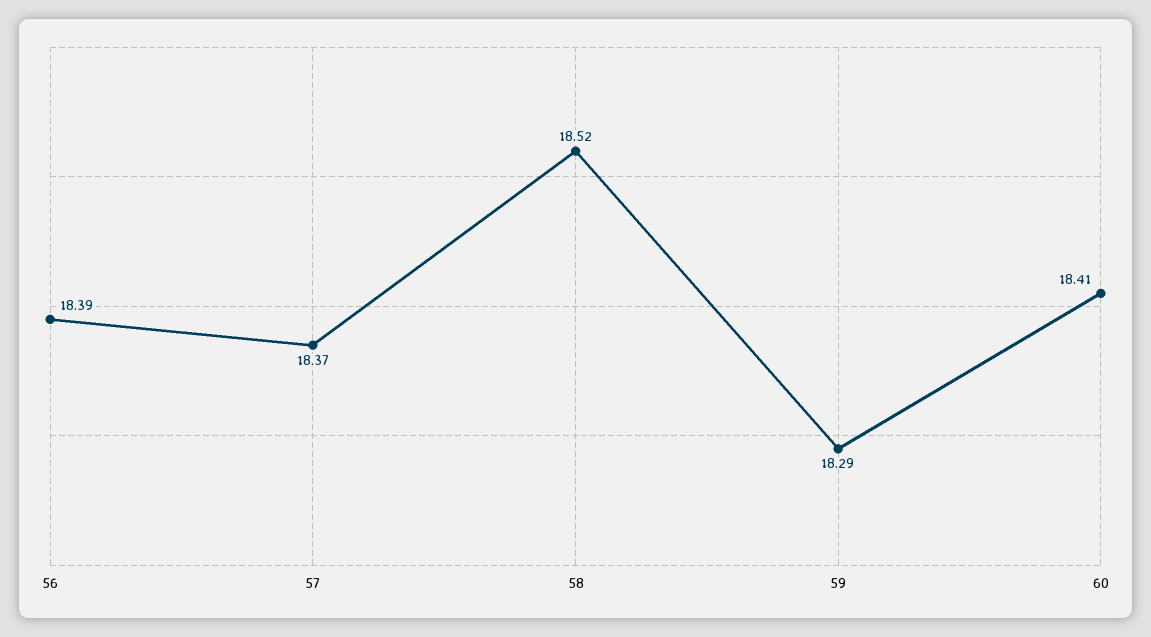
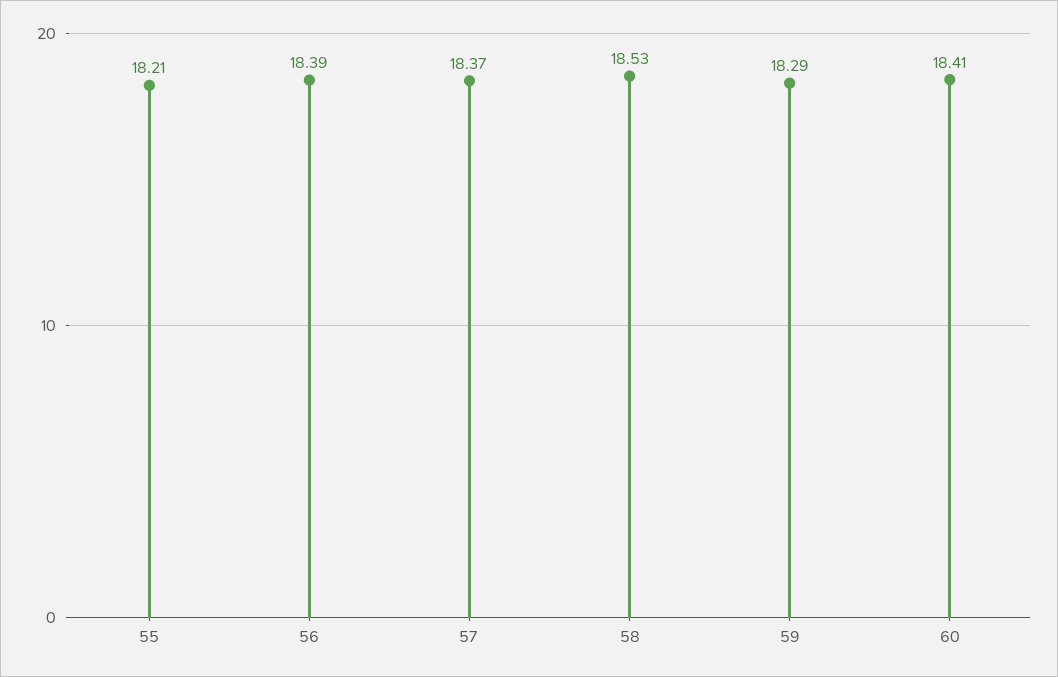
58: 18.52 -> 18.53
55: none -> 18.21

